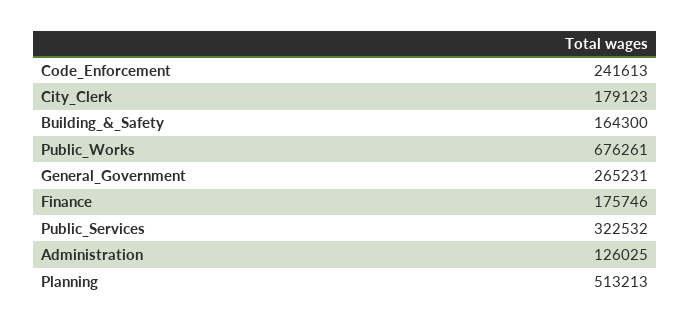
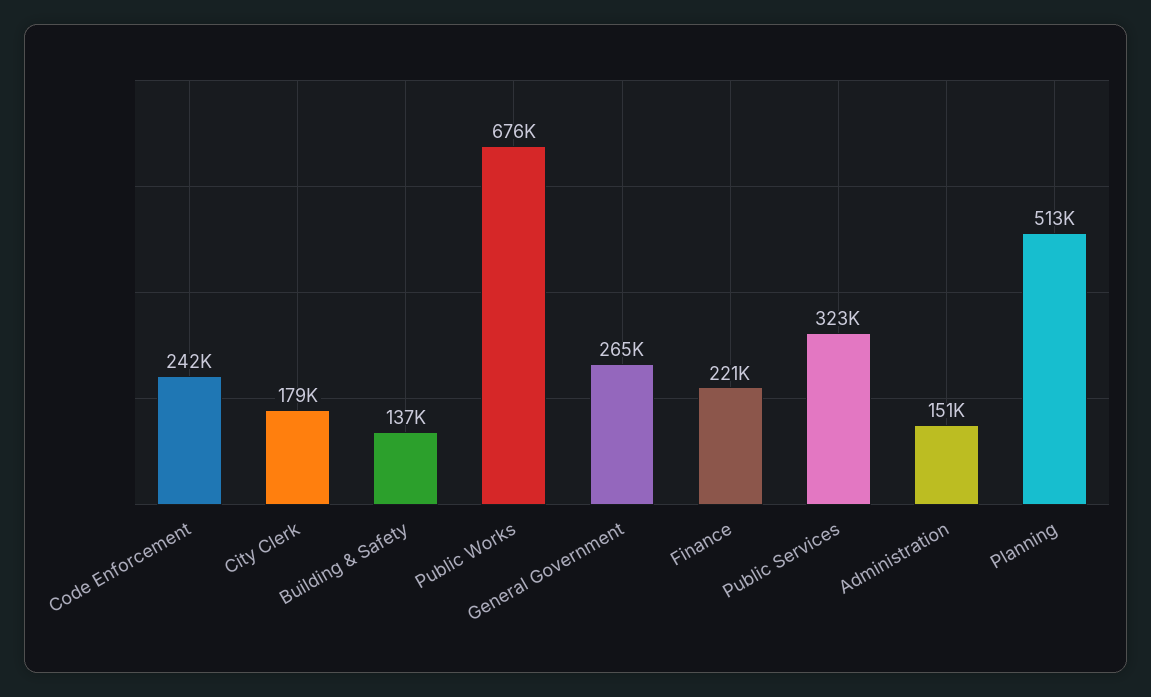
Building_&_Safety: 164300 -> 137000
Finance: 175746 -> 221000
Administration: 126025 -> 151000

